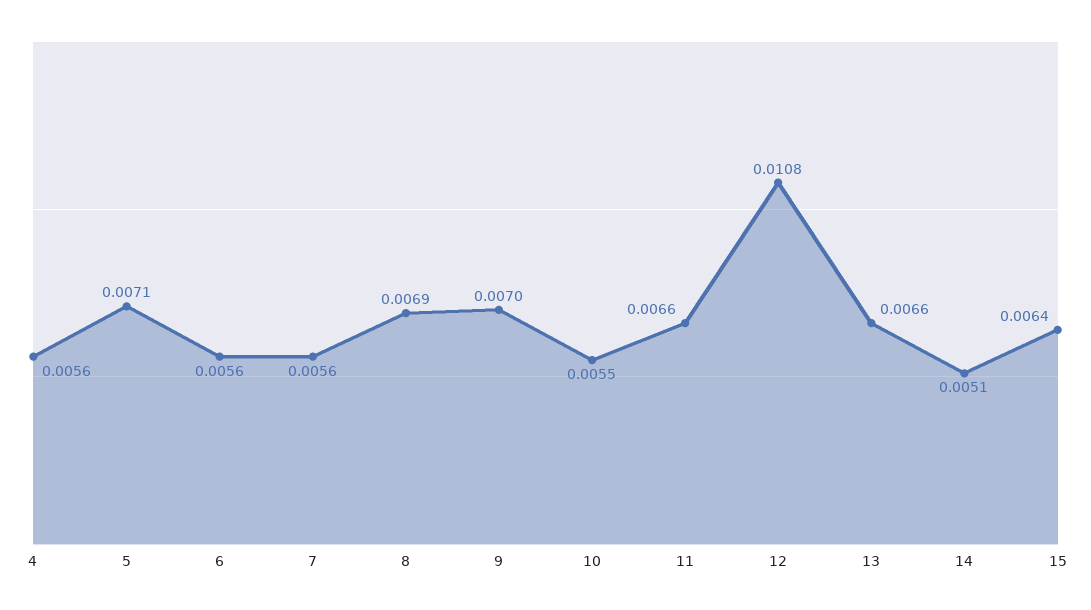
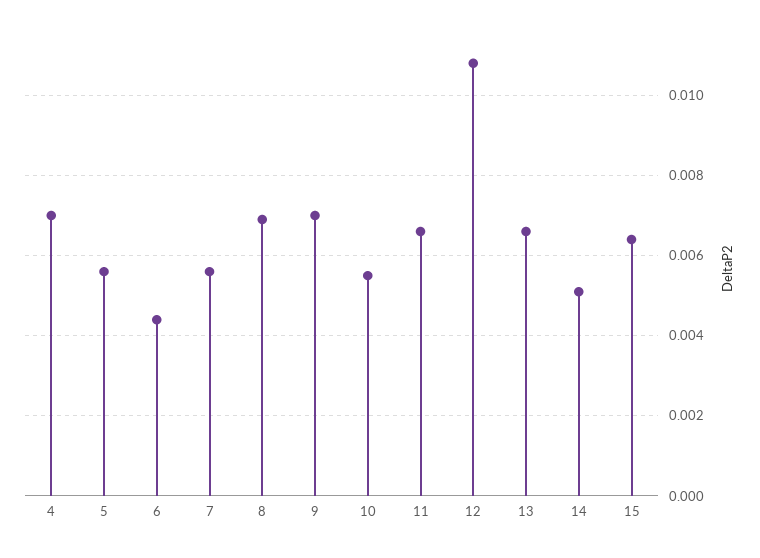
4: 0.0056 -> 0.007
5: 0.0071 -> 0.0055
6: 0.0056 -> 0.0045

